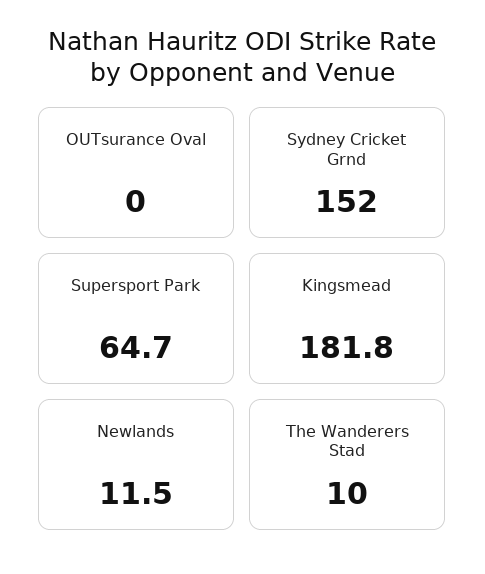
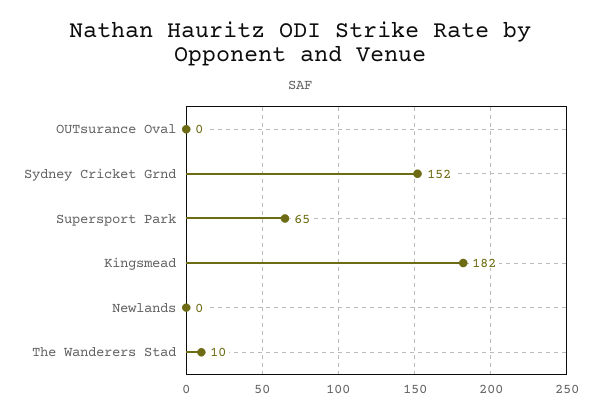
Newlands: 11.5 -> 0

